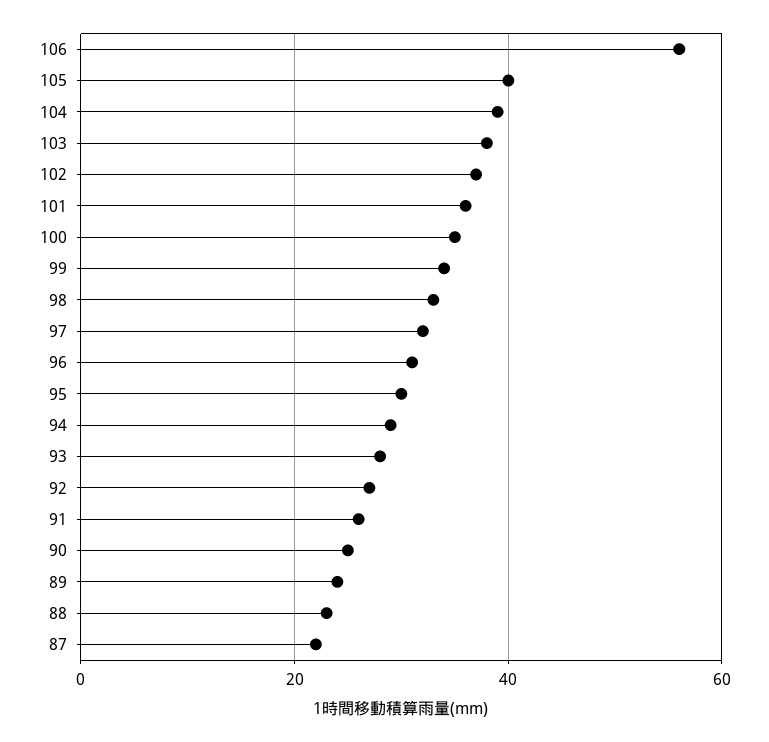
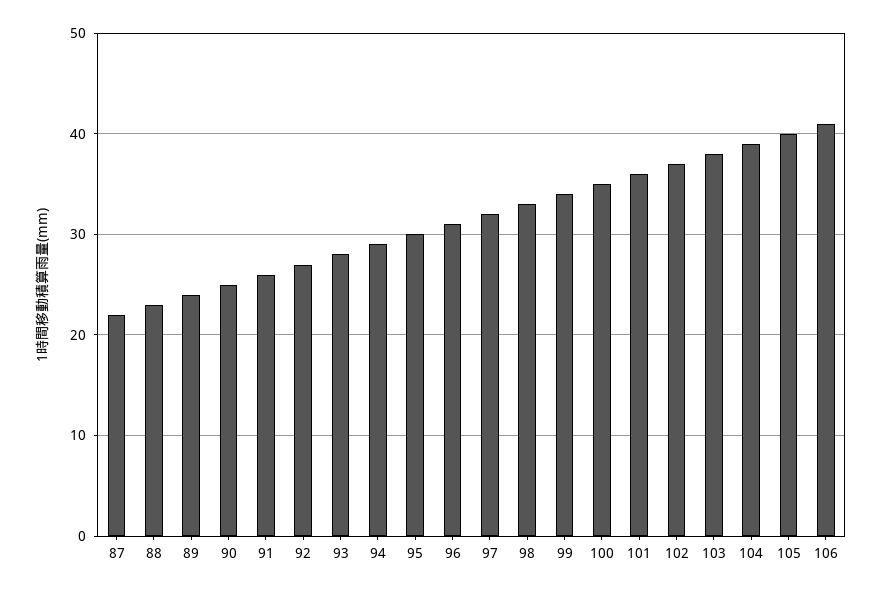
106: 55 -> 41

